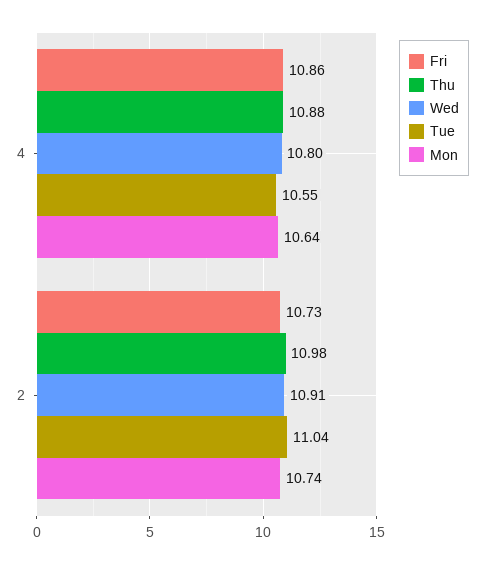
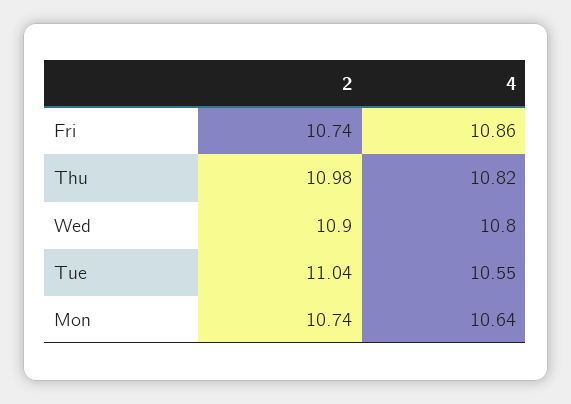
Thu, 4: 10.88 -> 10.82
Fri, 2: 10.73 -> 10.74
Wed, 2: 10.91 -> 10.9

